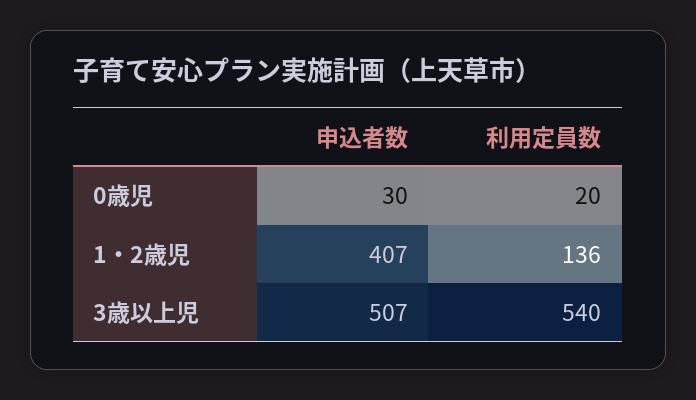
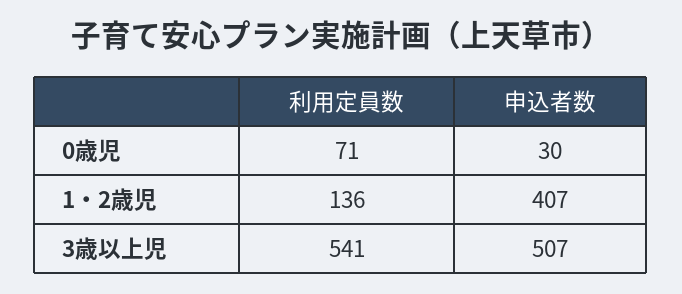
利用定員数, 0歳児: 20 -> 71
利用定員数, 3歳以上児: 540 -> 541

